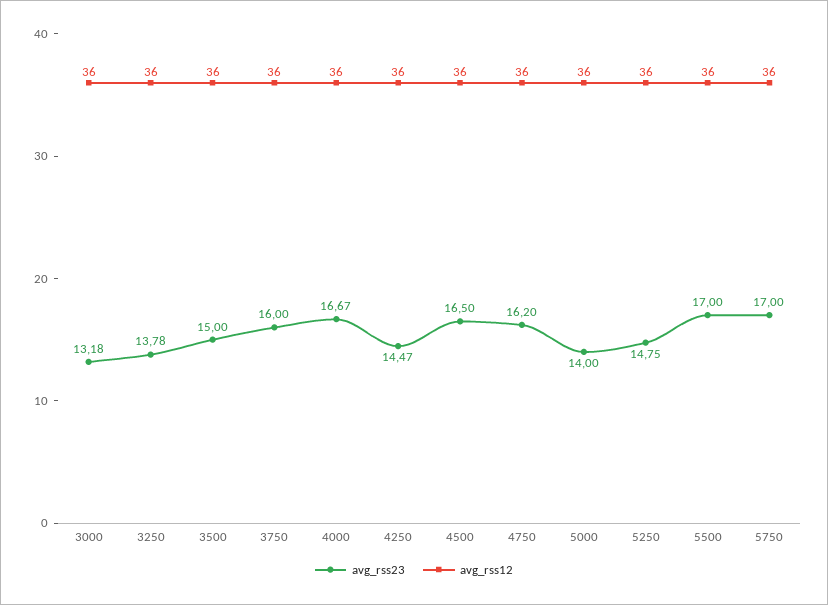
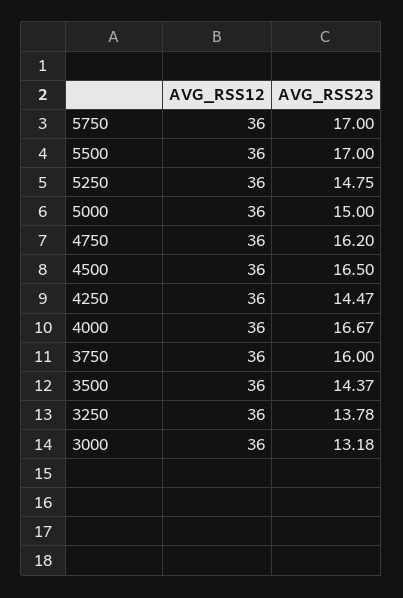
avg_rss23, 3500: 15 -> 14.37
avg_rss23, 5000: 14 -> 15

